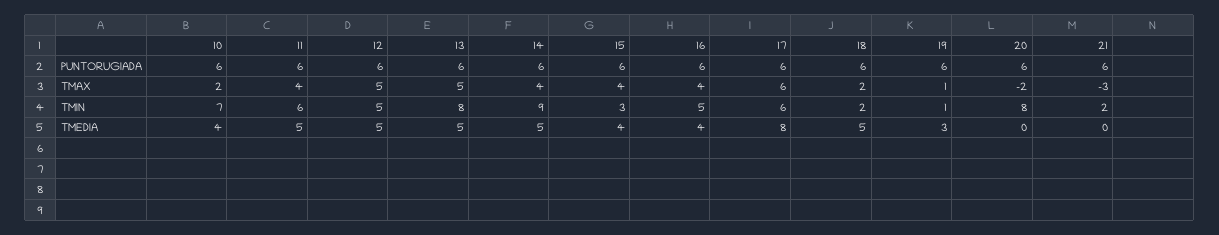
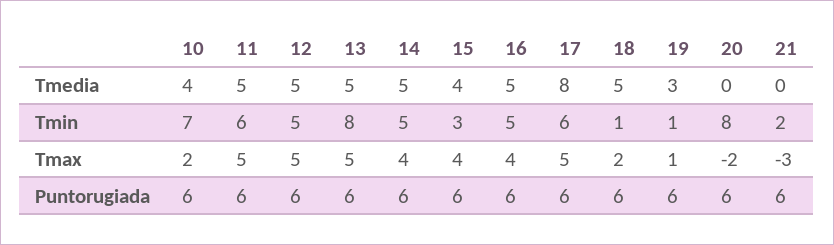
11, TMAX: 4 -> 5
17, TMAX: 6 -> 5
14, TMIN: 9 -> 5
18, TMIN: 2 -> 1
16, TMEDIA: 4 -> 5

